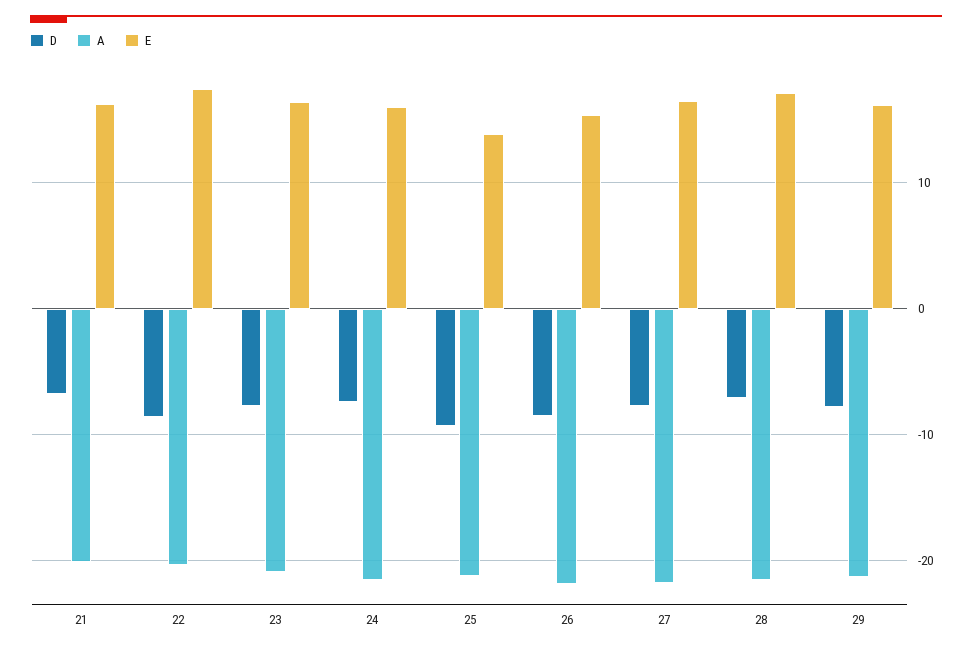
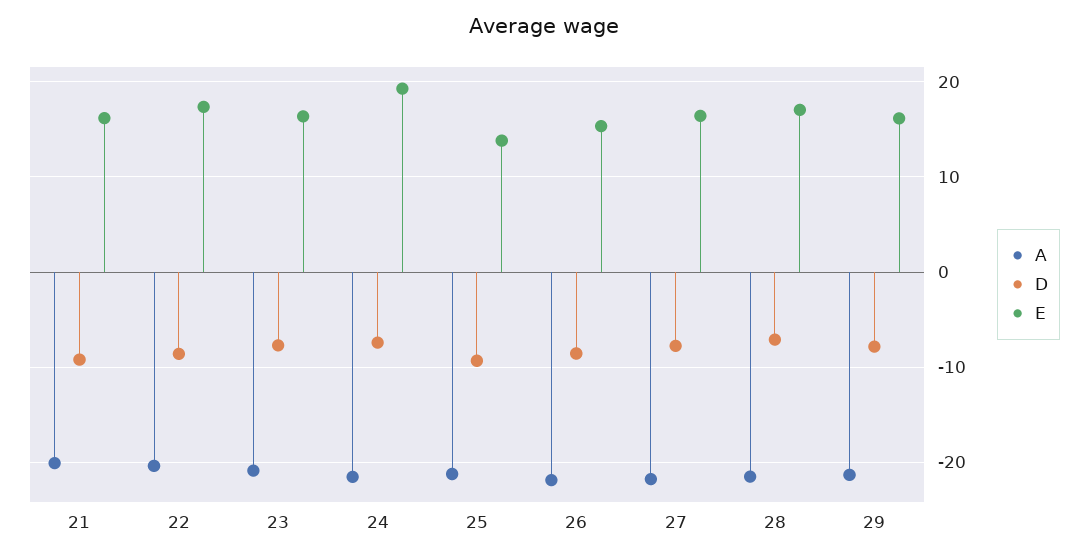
D, 21: -7 -> -9
E, 24: 16 -> 19

